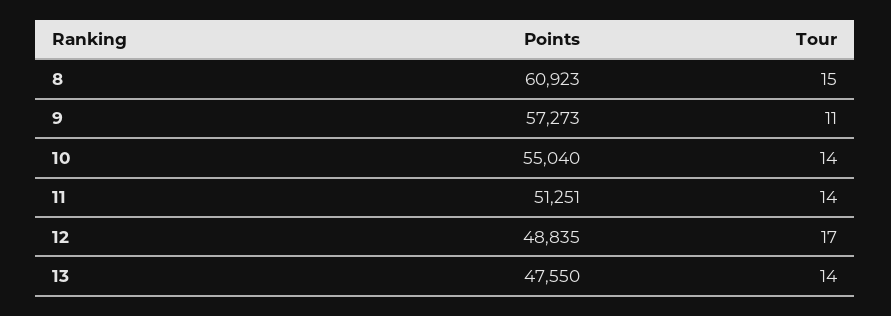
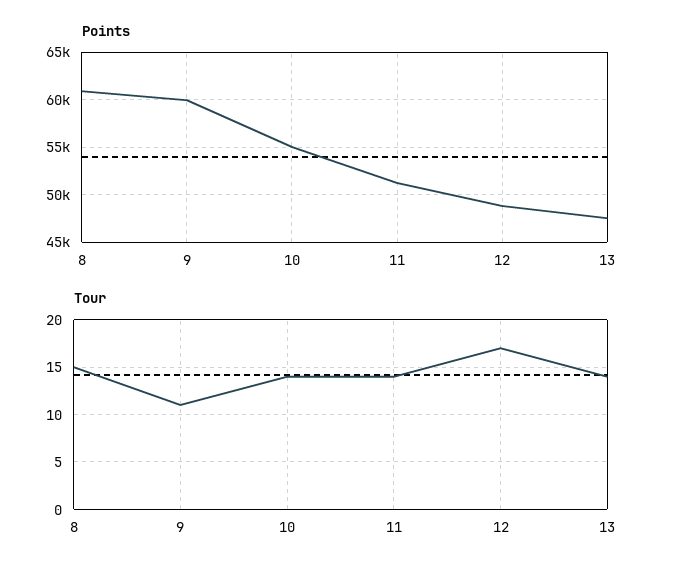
Points, 9: 57273 -> 60000

